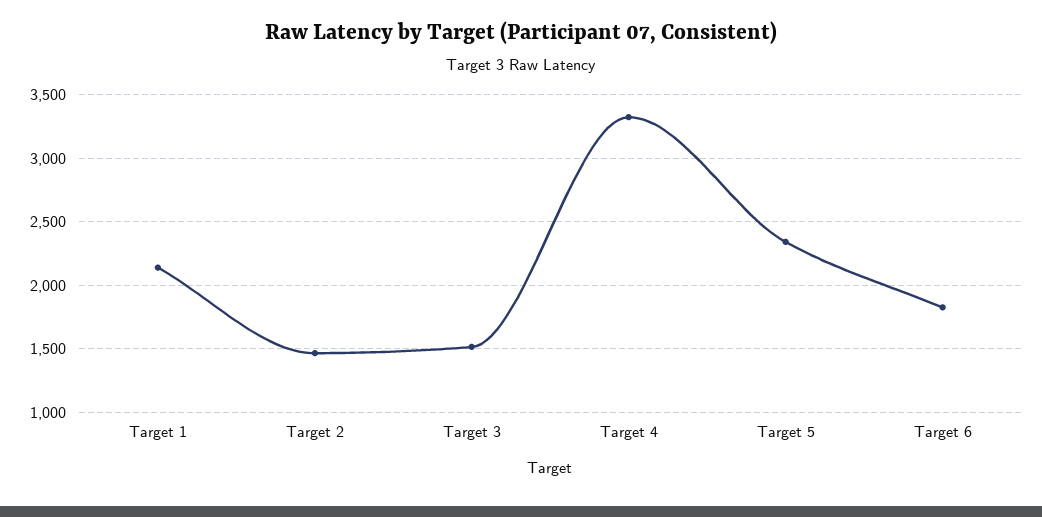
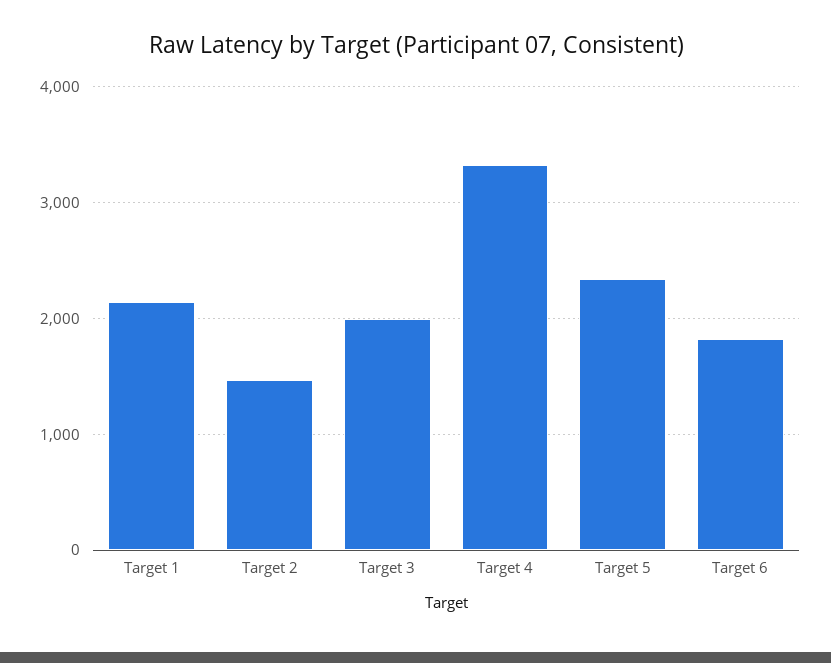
Target 3: 1500 -> 2000

